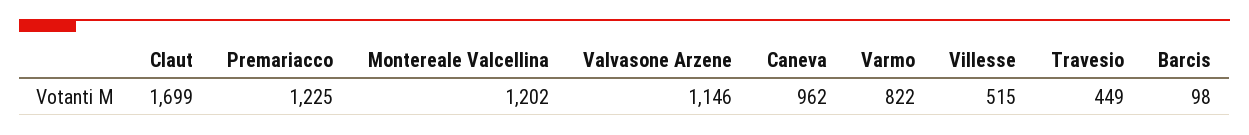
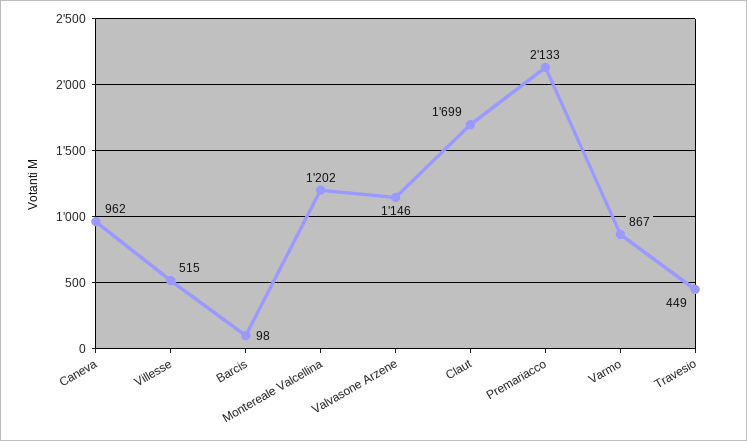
Premariacco: 1225 -> 2133
Varmo: 822 -> 867

